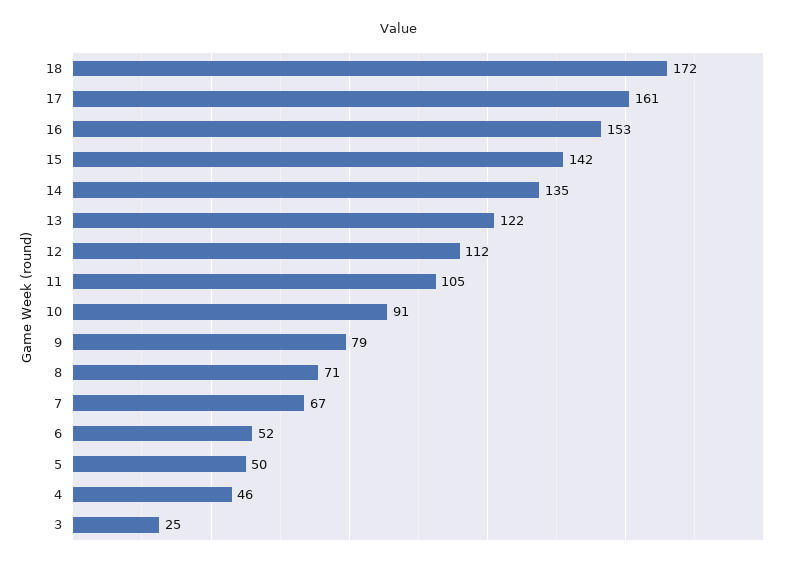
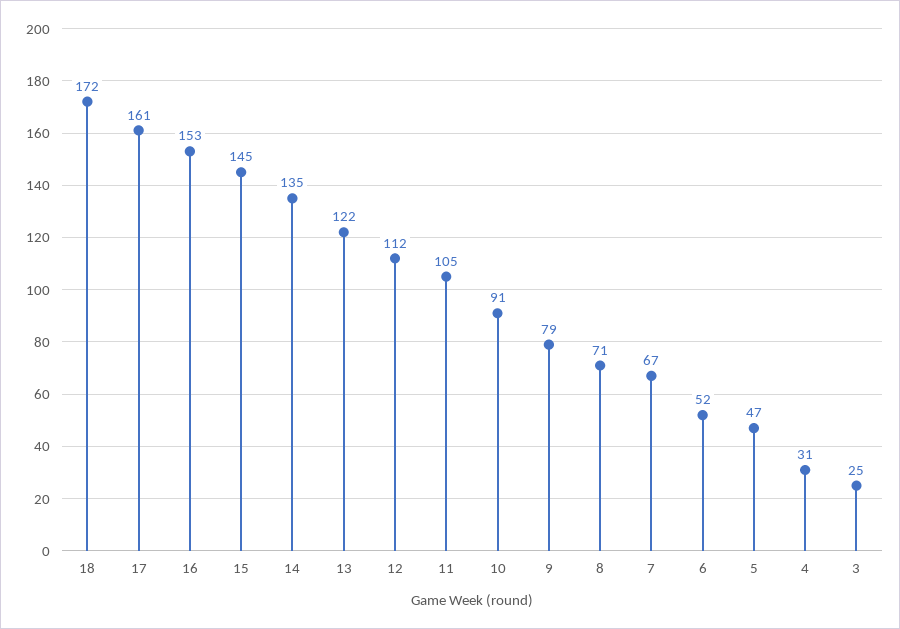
15: 142 -> 145
5: 50 -> 47
4: 46 -> 31

